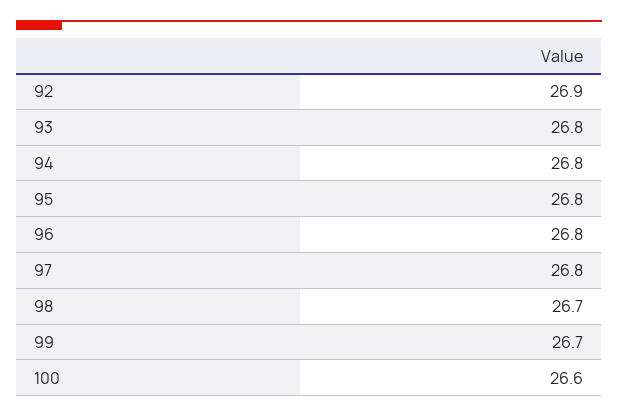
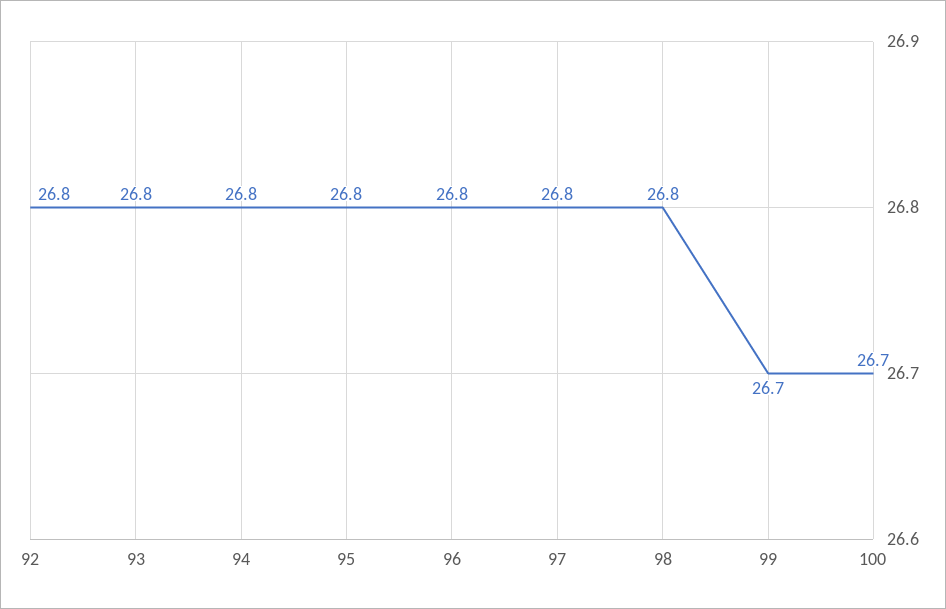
92: 26.9 -> 26.8
98: 26.7 -> 26.8
100: 26.6 -> 26.7

